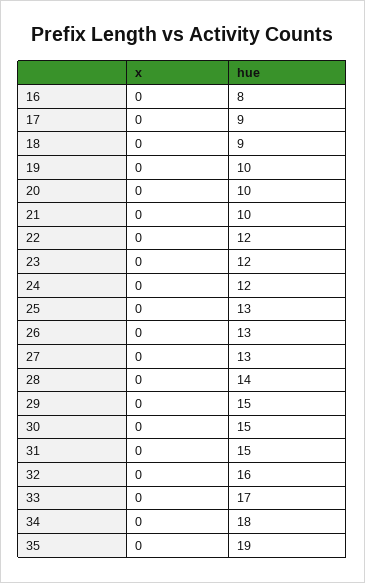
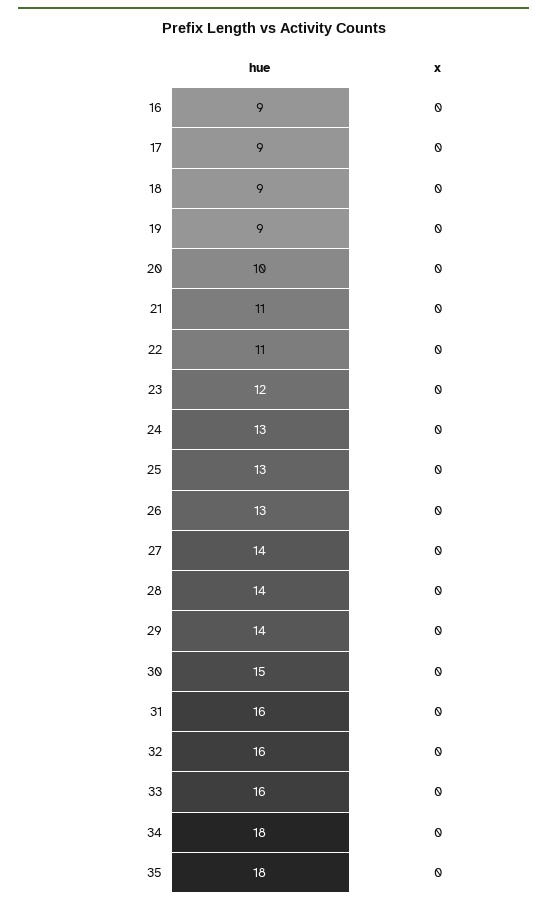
hue, 16: 8 -> 9
hue, 19: 10 -> 9
hue, 21: 10 -> 11
hue, 22: 12 -> 11
hue, 24: 12 -> 13
hue, 27: 13 -> 14
hue, 29: 15 -> 14
hue, 31: 15 -> 16
hue, 33: 17 -> 16
hue, 35: 19 -> 18

